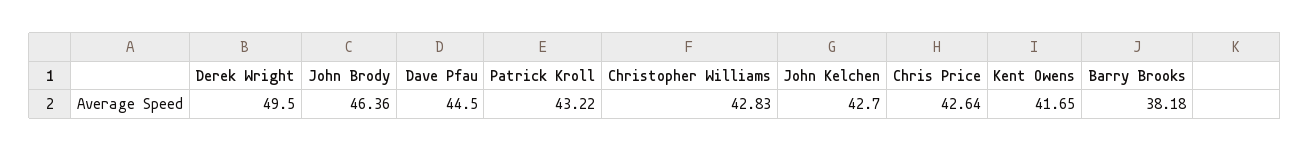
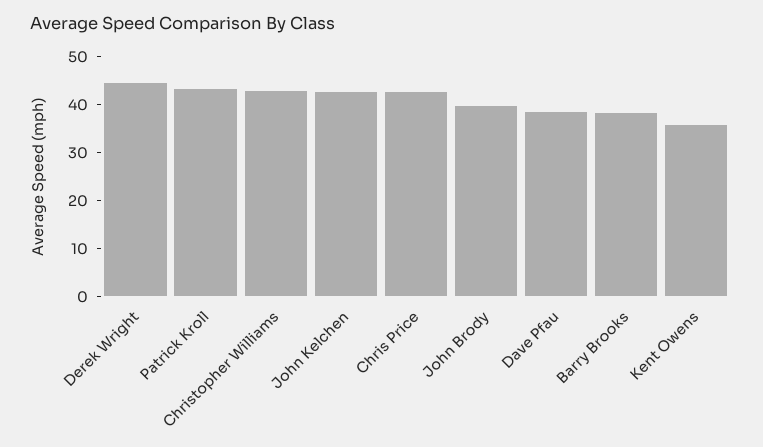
Derek Wright: 49.5 -> 44
John Brody: 46.36 -> 40
Dave Pfau: 44.5 -> 38
Kent Owens: 41.65 -> 36

